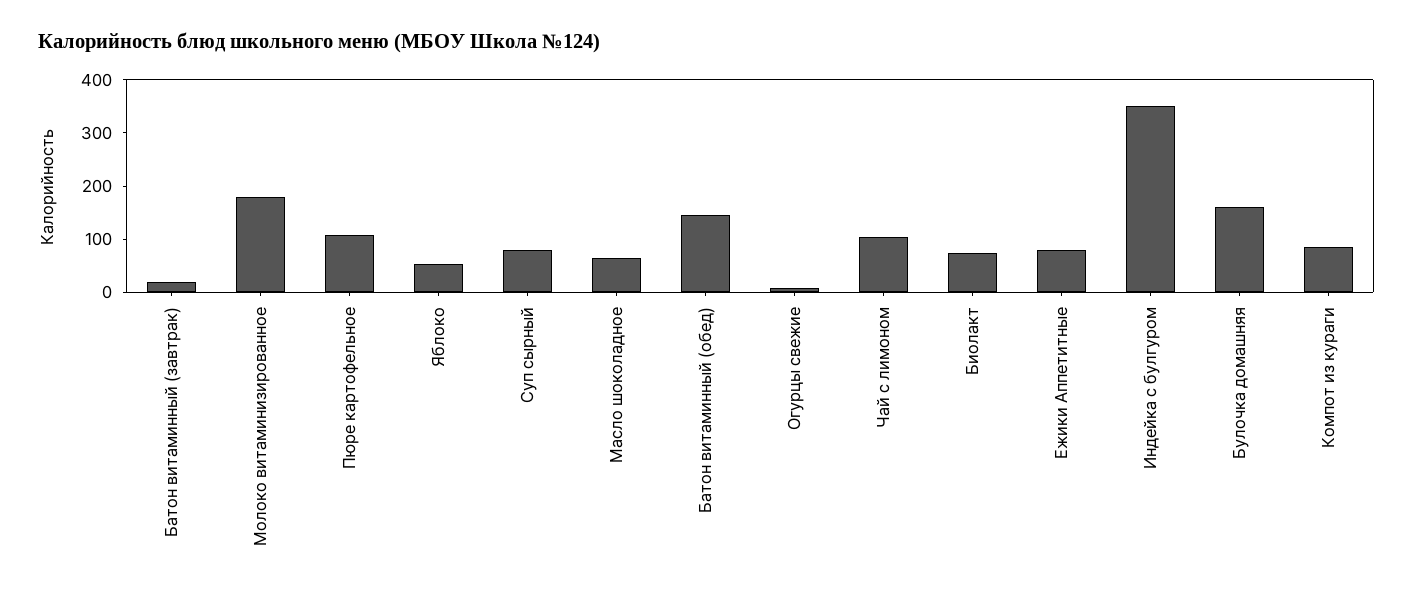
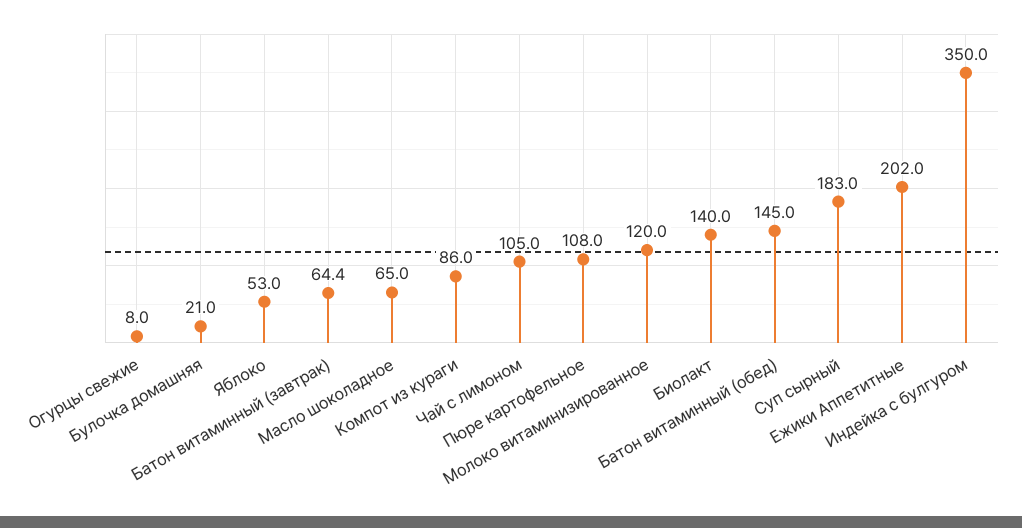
Батон витаминный (завтрак): 20 -> 64.4
Молоко витаминизированное: 180 -> 120
Суп сырный: 80 -> 183
Биолакт: 80 -> 140
Ежики Аппетитные: 80 -> 202
Булочка домашняя: 160 -> 21

